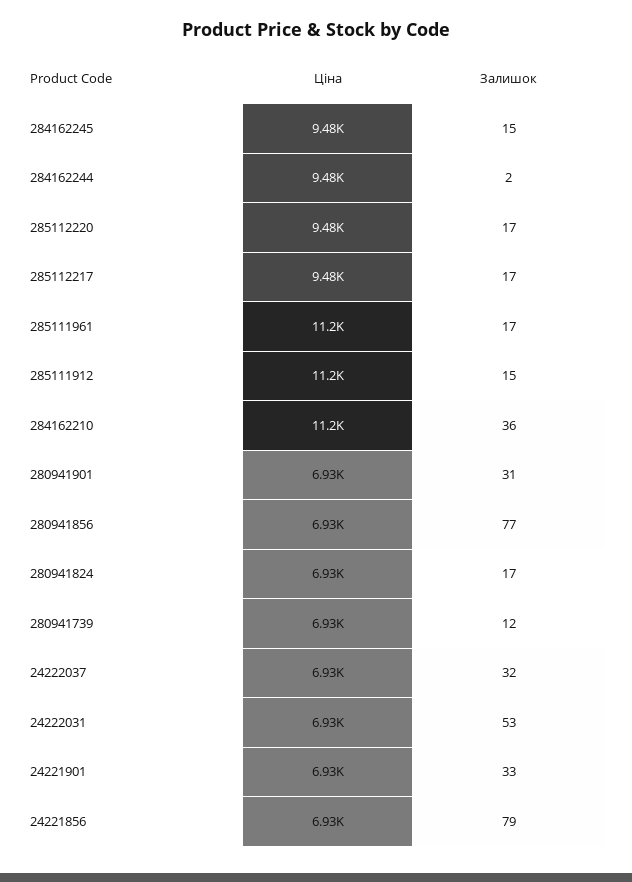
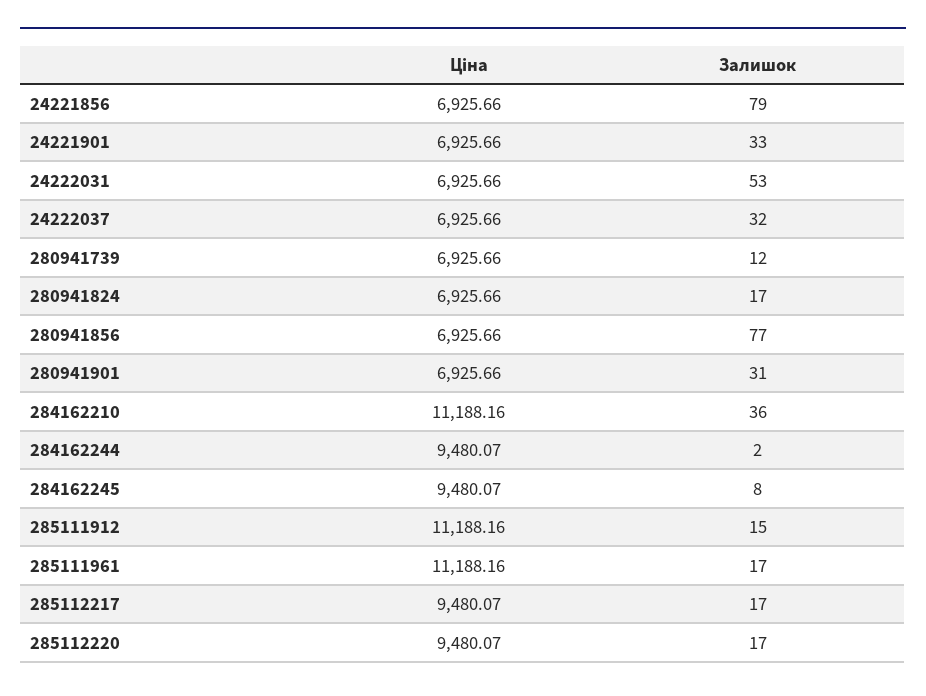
Залишок, 284162245: 15 -> 8

